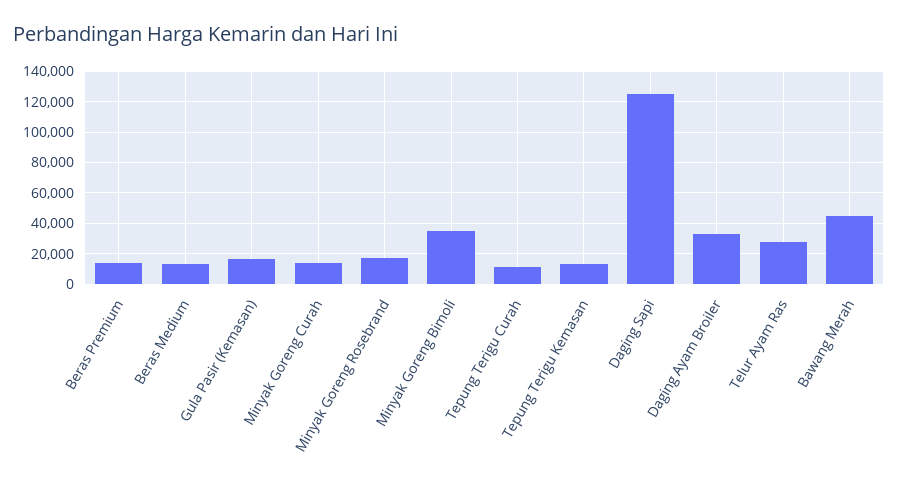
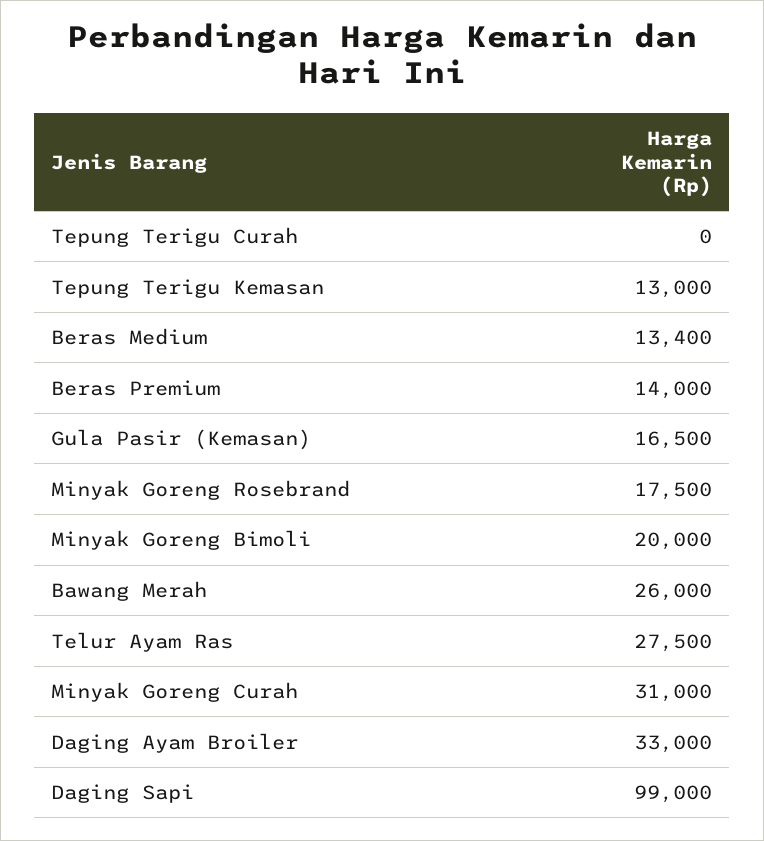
Minyak Goreng Curah: 15000 -> 31000
Minyak Goreng Bimoli: 35000 -> 20000
Tepung Terigu Curah: 10000 -> 0
Daging Sapi: 125000 -> 99000
Bawang Merah: 45000 -> 26000

